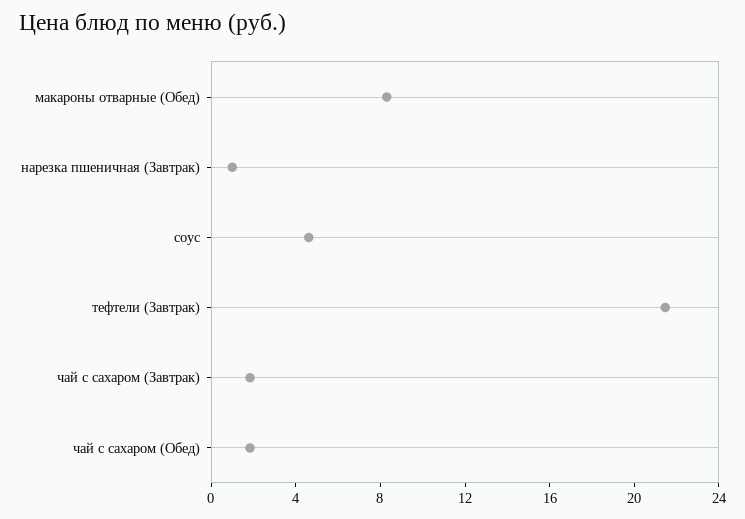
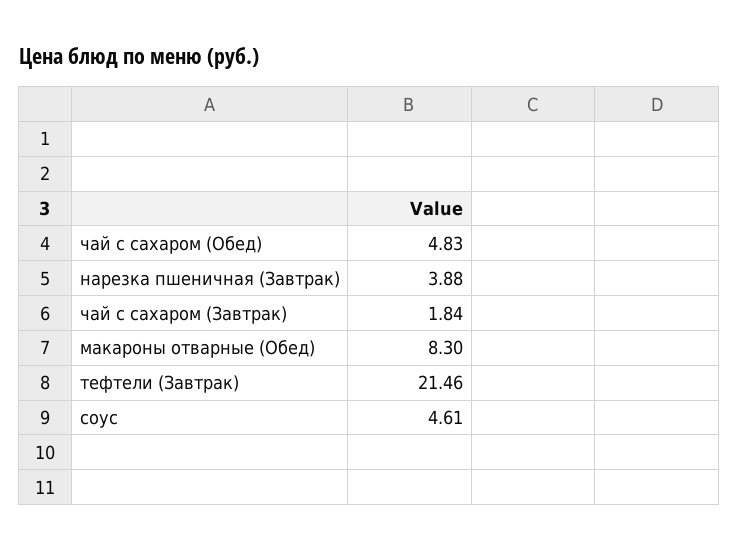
нарезка пшеничная (Завтрак): 1 -> 3.88
чай с сахаром (Обед): 2 -> 4.83

